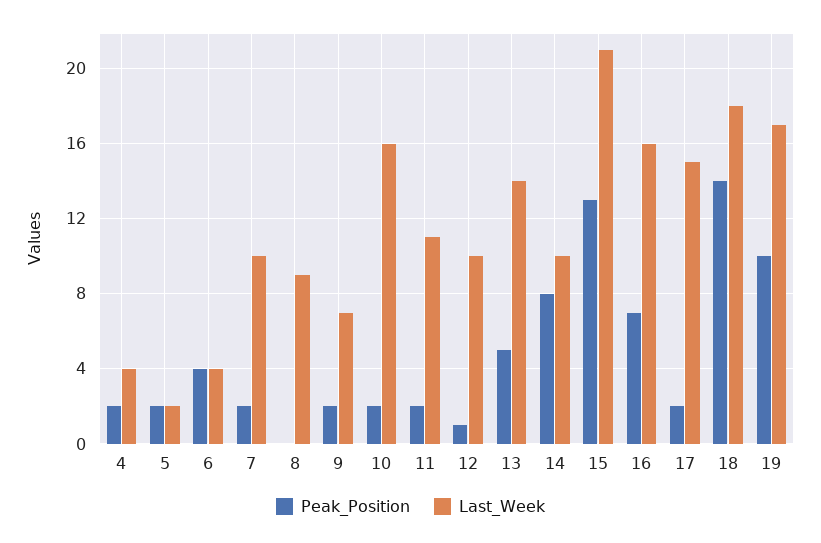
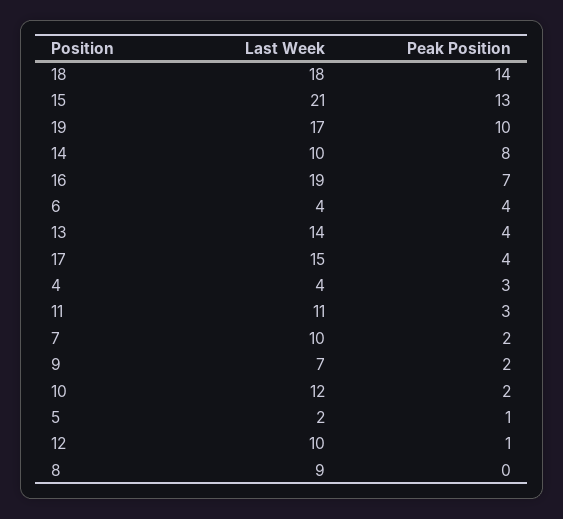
Peak_Position, 4: 2 -> 3
Peak_Position, 5: 2 -> 1
Last_Week, 10: 16 -> 12
Peak_Position, 11: 2 -> 3
Peak_Position, 13: 5 -> 4
Last_Week, 16: 16 -> 19
Peak_Position, 17: 2 -> 4

